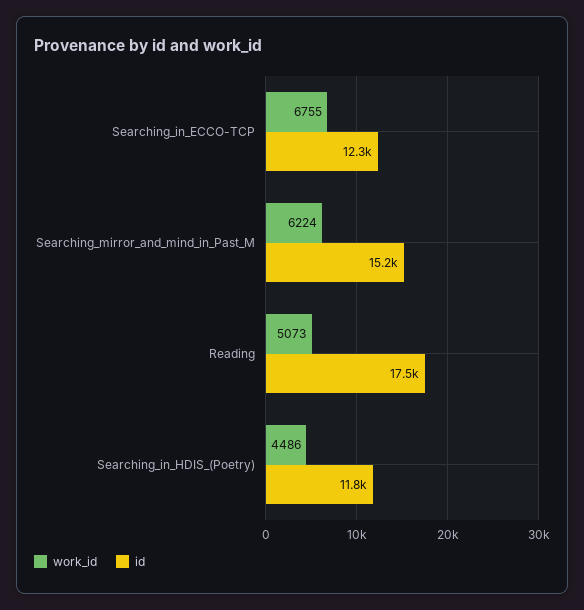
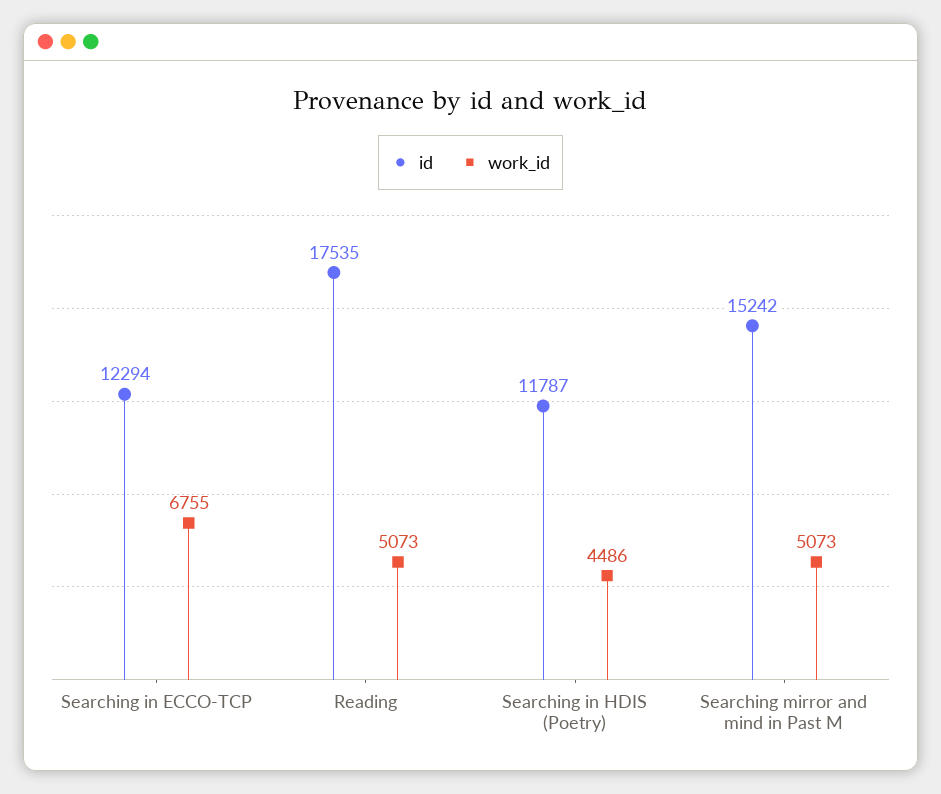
work_id, Searching_mirror_and_mind_in_Past_M: 6224 -> 5073

